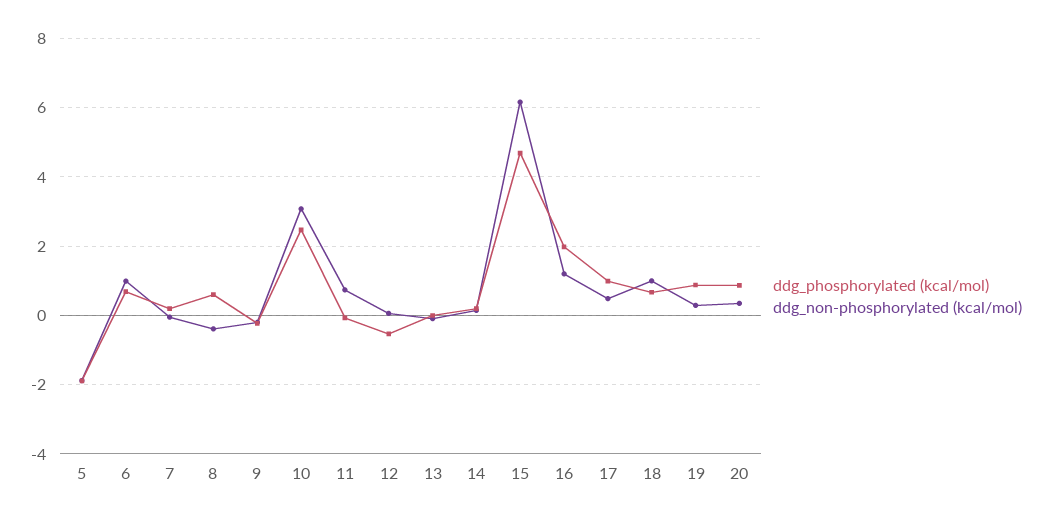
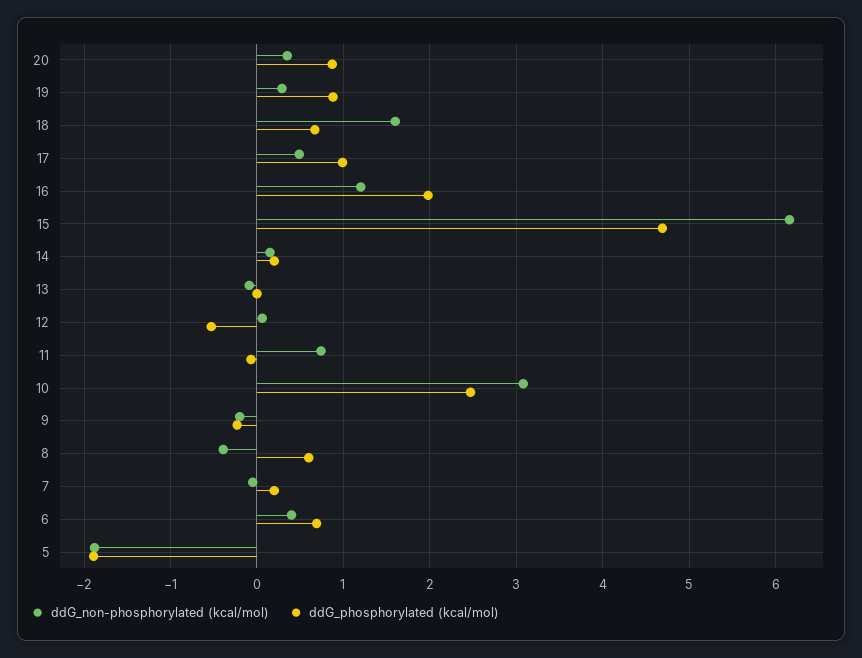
ddg_non-phosphorylated (kcal/mol), 6: 1 -> 0.4
ddg_non-phosphorylated (kcal/mol), 18: 1 -> 1.6

